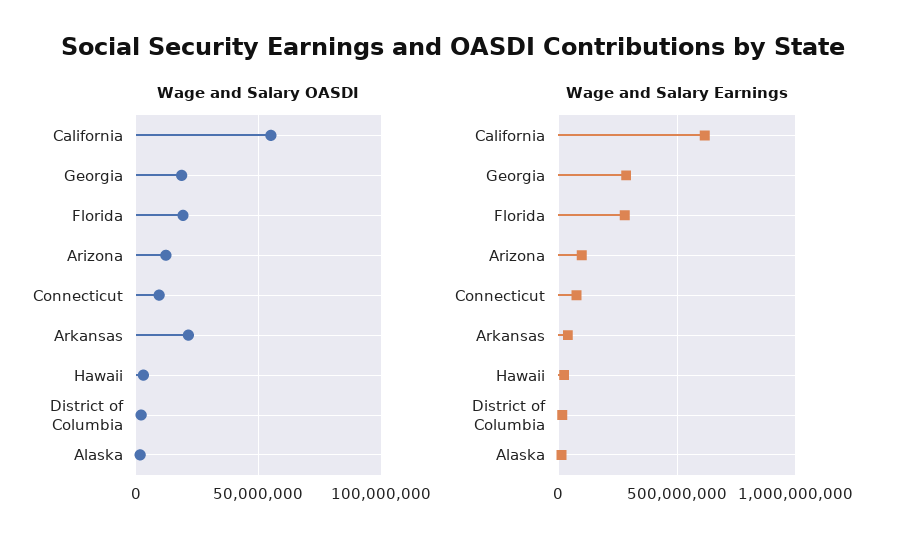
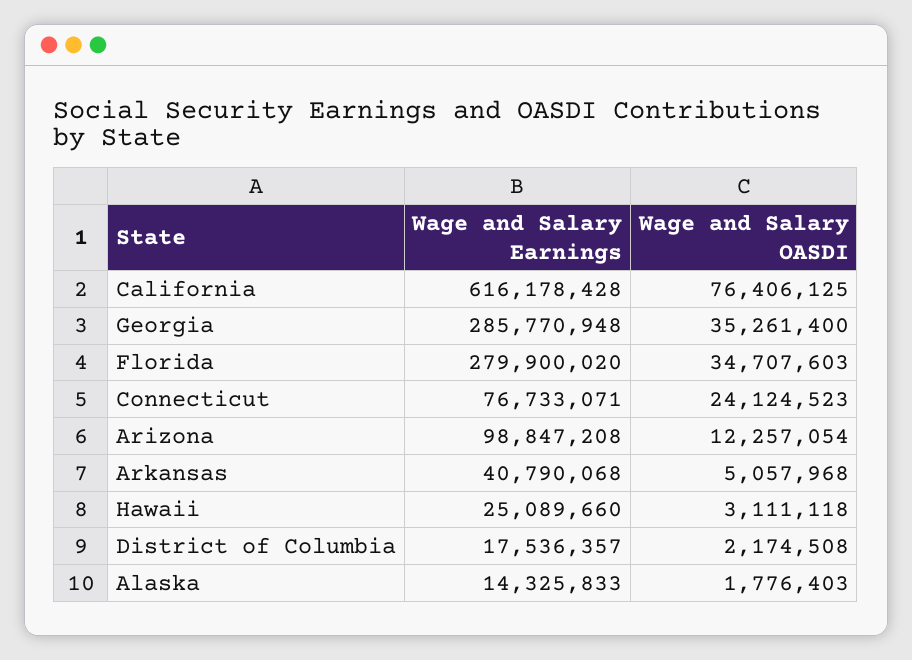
Wage and Salary OASDI, California: 55000000 -> 76406125
Wage and Salary OASDI, Georgia: 20000000 -> 35261400
Wage and Salary OASDI, Florida: 20000000 -> 34707603
Wage and Salary OASDI, Connecticut: 10000000 -> 24124523
Wage and Salary OASDI, Arkansas: 20000000 -> 5057968

